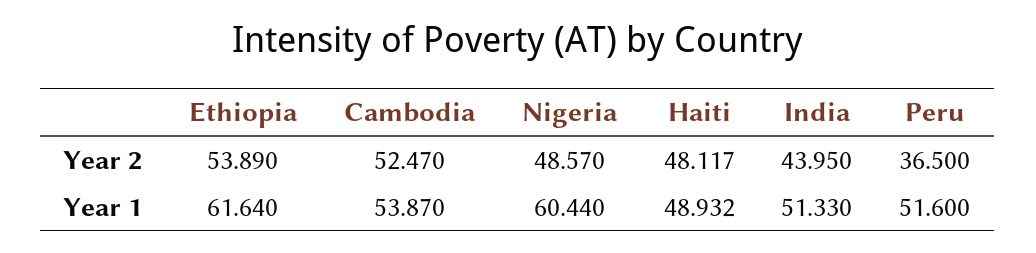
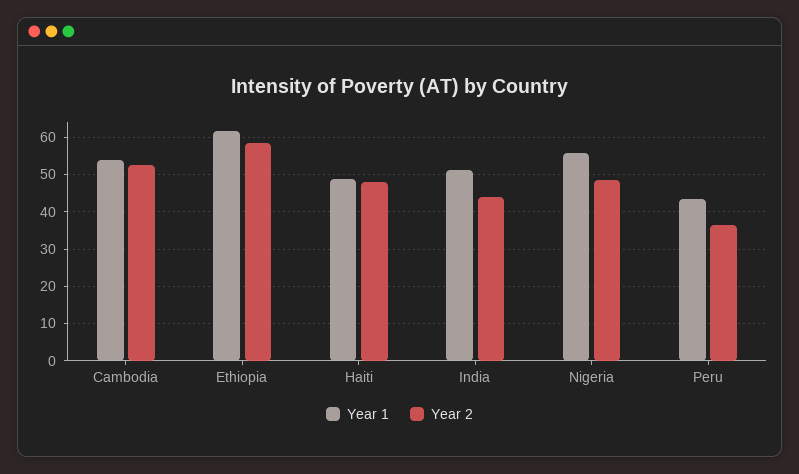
Year 2, Ethiopia: 53.89 -> 58
Year 1, Nigeria: 60.44 -> 56
Year 1, Peru: 51.6 -> 44

